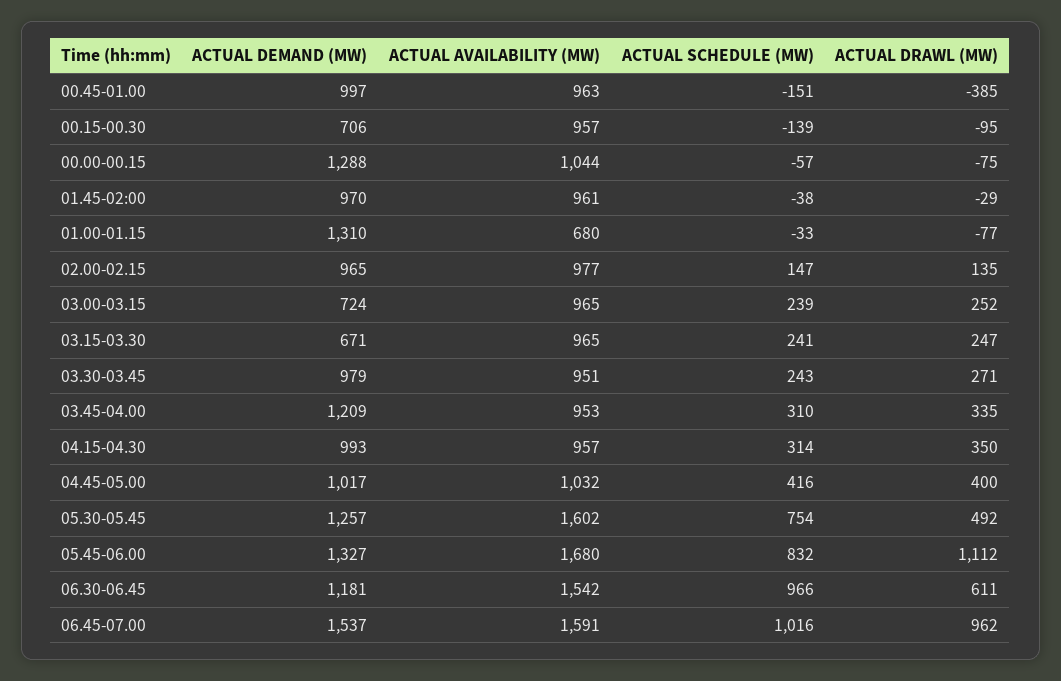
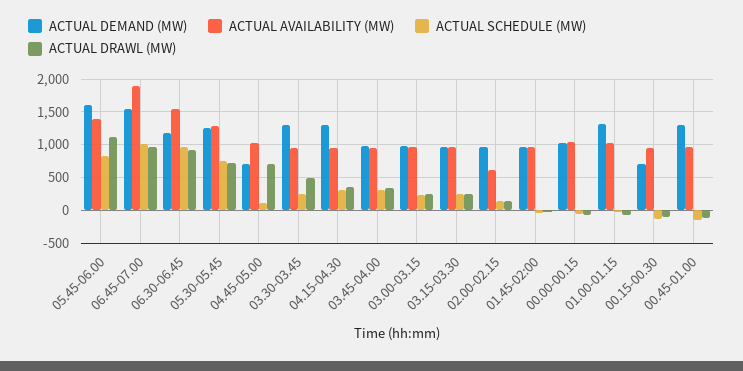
ACTUAL DEMAND (MW), 00.45-01.00: 997 -> 1300
ACTUAL DRAWL (MW), 00.45-01.00: -385 -> -100
ACTUAL DEMAND (MW), 00.00-00.15: 1288 -> 1000
ACTUAL AVAILABILITY (MW), 01.00-01.15: 680 -> 1000
ACTUAL AVAILABILITY (MW), 02.00-02.15: 977 -> 600
ACTUAL DEMAND (MW), 03.00-03.15: 724 -> 1000
ACTUAL DEMAND (MW), 03.15-03.30: 671 -> 1000
ACTUAL DEMAND (MW), 03.30-03.45: 979 -> 1300
ACTUAL DRAWL (MW), 03.30-03.45: 271 -> 500
ACTUAL DEMAND (MW), 03.45-04.00: 1209 -> 1000
ACTUAL DEMAND (MW), 04.15-04.30: 993 -> 1300
ACTUAL DEMAND (MW), 04.45-05.00: 1017 -> 700
ACTUAL SCHEDULE (MW), 04.45-05.00: 416 -> 100
ACTUAL DRAWL (MW), 04.45-05.00: 400 -> 700
ACTUAL AVAILABILITY (MW), 05.30-05.45: 1602 -> 1300
ACTUAL DRAWL (MW), 05.30-05.45: 492 -> 700
ACTUAL DEMAND (MW), 05.45-06.00: 1327 -> 1600
ACTUAL AVAILABILITY (MW), 05.45-06.00: 1680 -> 1400
ACTUAL DRAWL (MW), 06.30-06.45: 611 -> 900
ACTUAL AVAILABILITY (MW), 06.45-07.00: 1591 -> 1900

